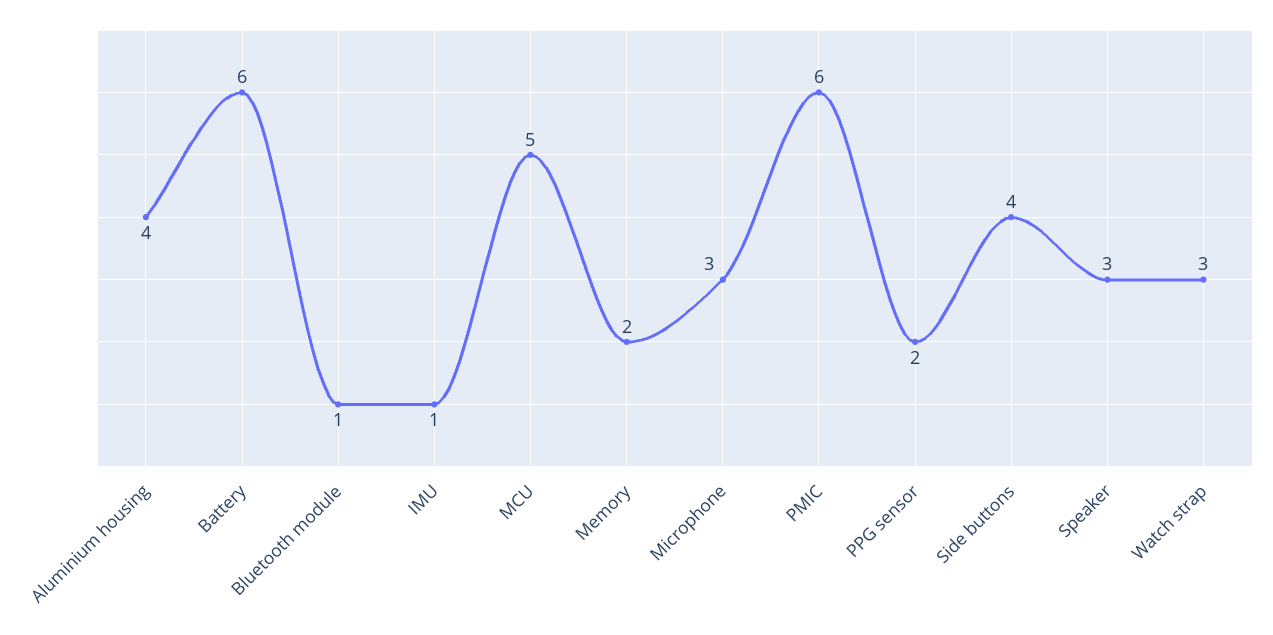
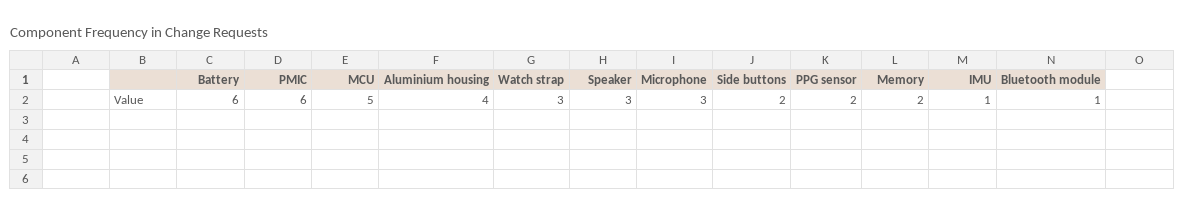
Side buttons: 4 -> 2

